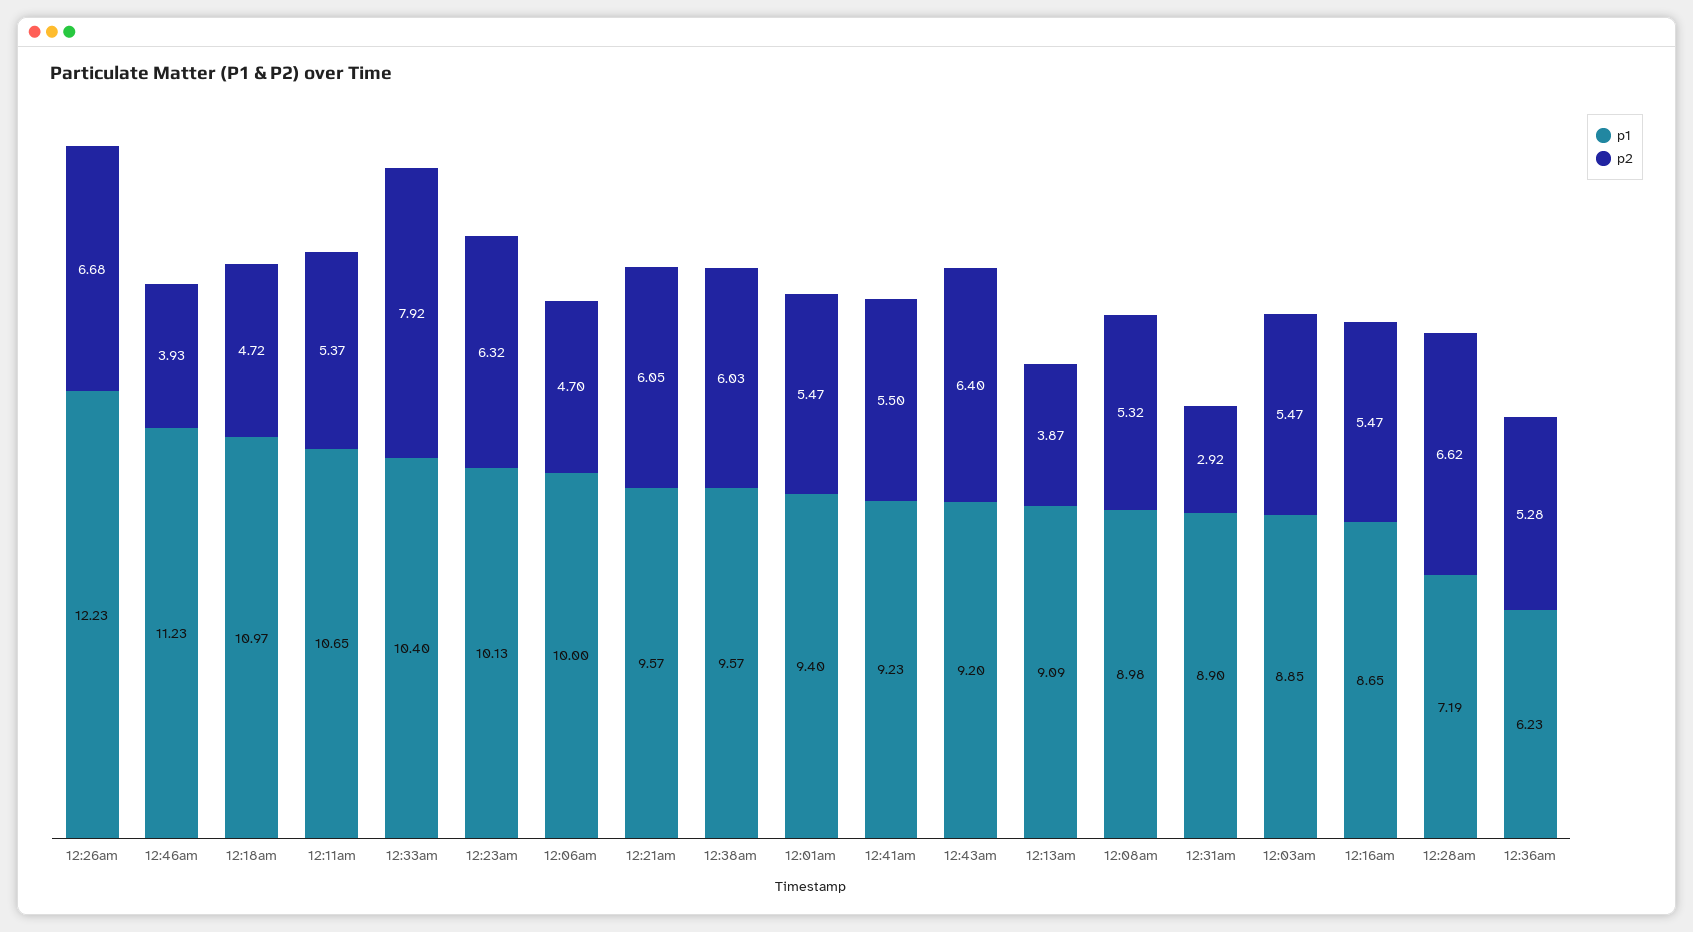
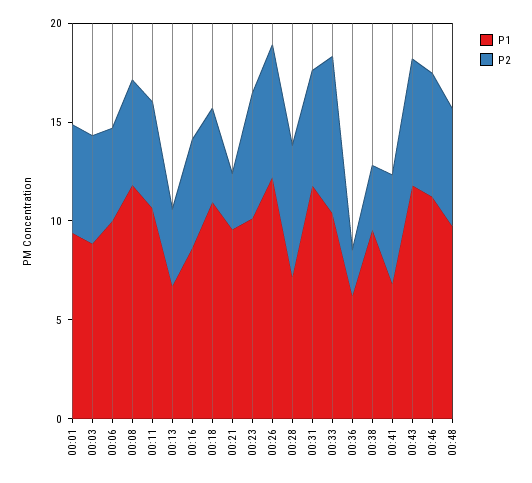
p2, 12:46am: 3.93 -> 6
p2, 12:21am: 6.05 -> 3
p2, 12:38am: 6.03 -> 3
p1, 12:41am: 9.23 -> 7
p1, 12:43am: 9.2 -> 12
p1, 12:13am: 9.09 -> 7
p1, 12:08am: 8.98 -> 12
p1, 12:31am: 8.9 -> 12
p2, 12:31am: 2.92 -> 6
p2, 12:36am: 5.28 -> 2
p1, 00:48: none -> 10
p2, 00:48: none -> 6

